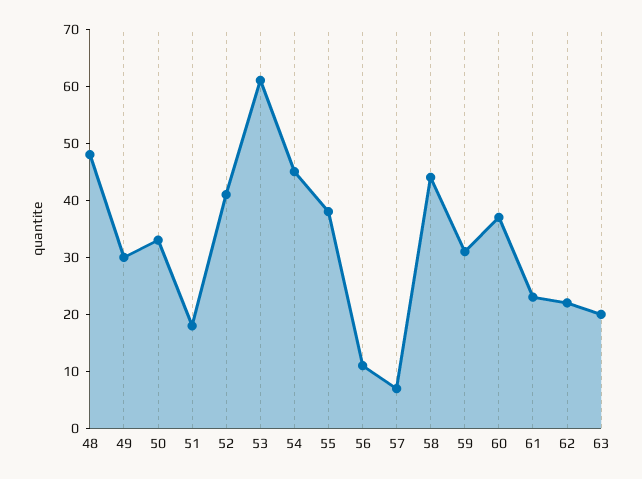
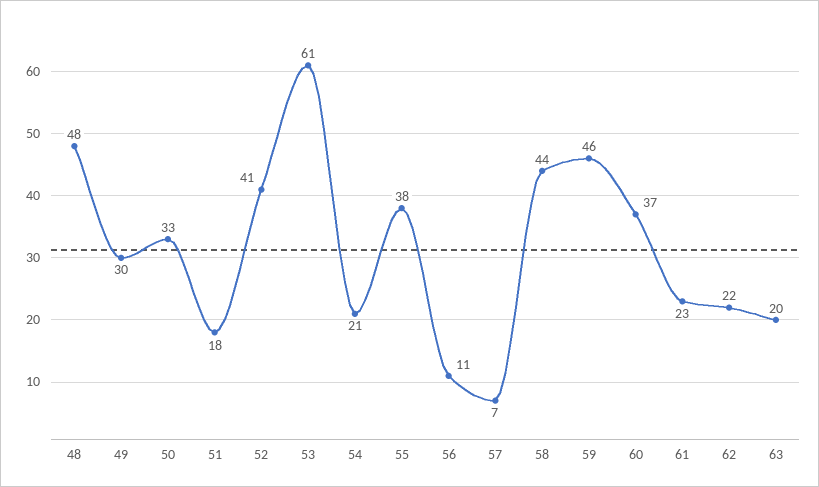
54: 45 -> 21
59: 30 -> 46

